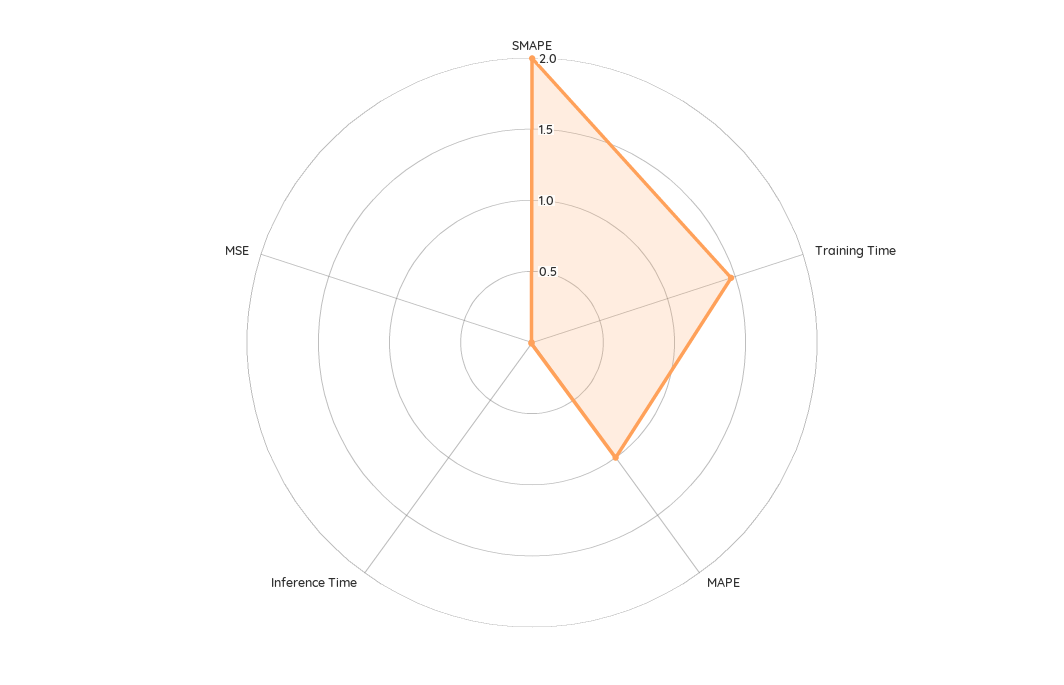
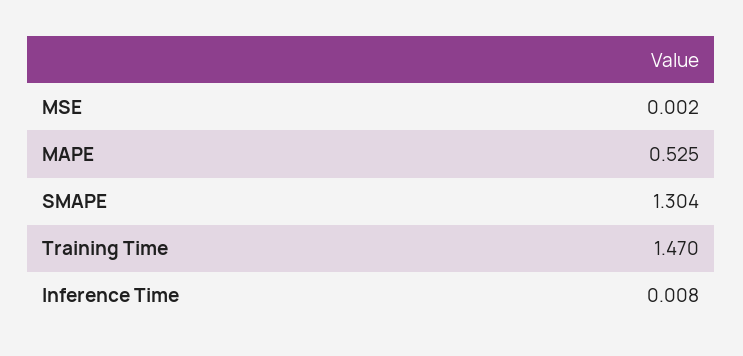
SMAPE: 2 -> 1.304
MAPE: 1 -> 0.525

